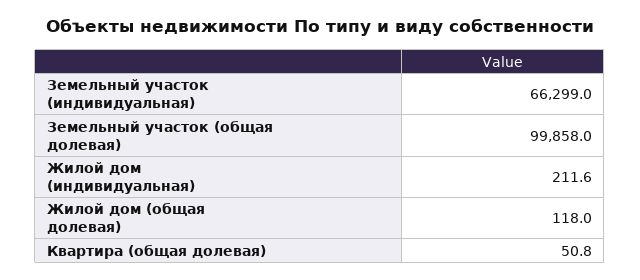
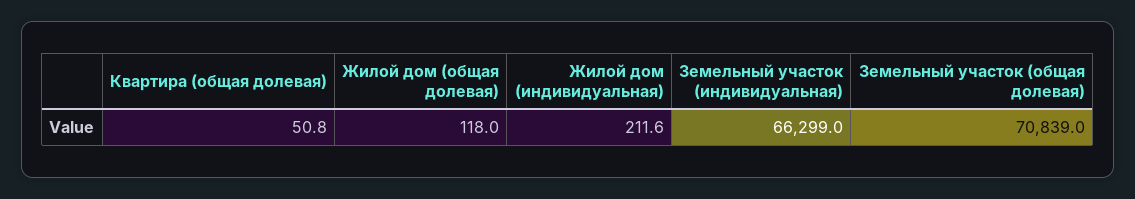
Земельный участок (общая долевая): 99858 -> 70839

